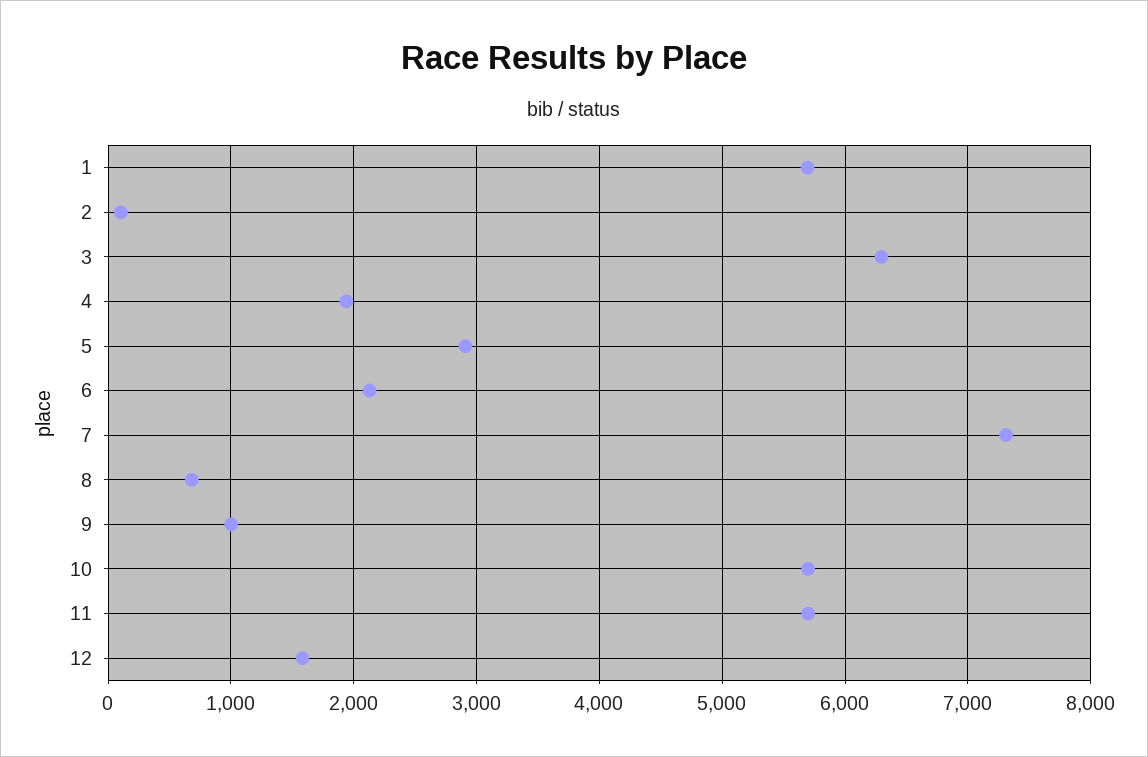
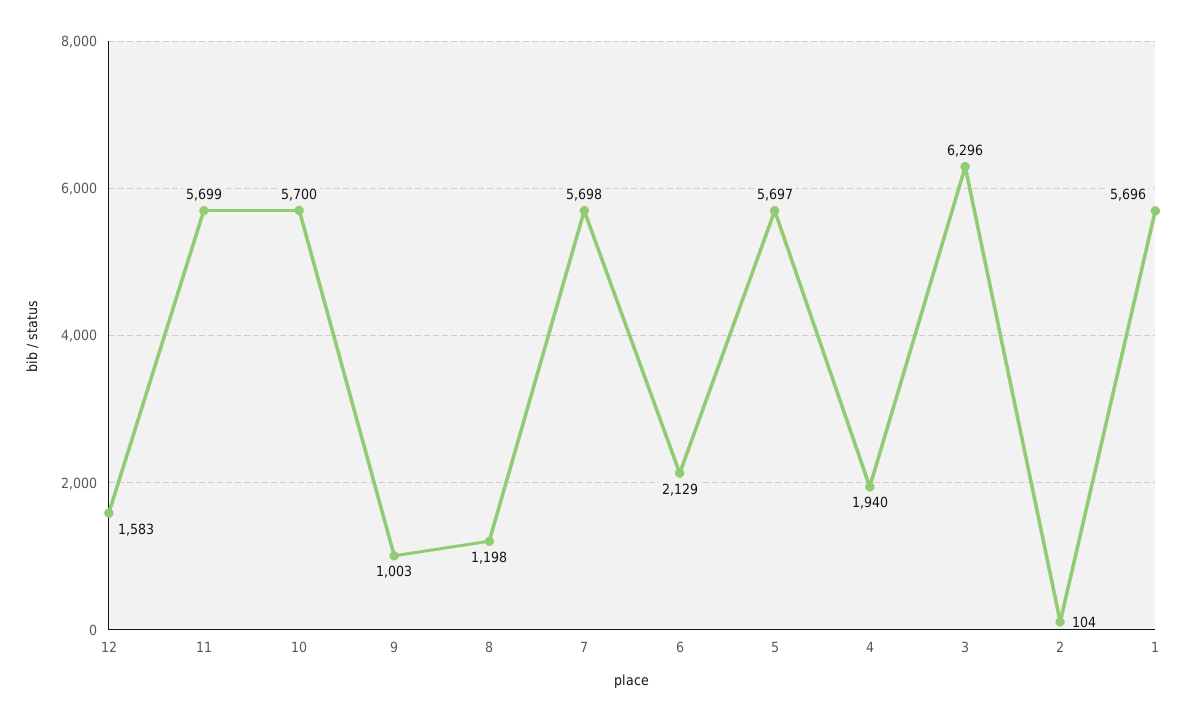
5: 2900 -> 5697
7: 7300 -> 5698
8: 700 -> 1198

